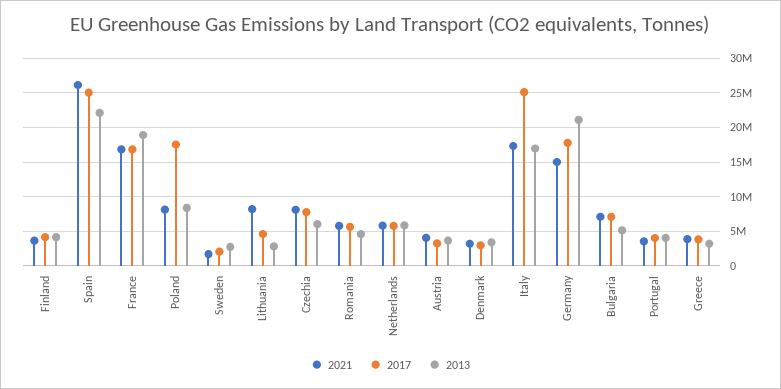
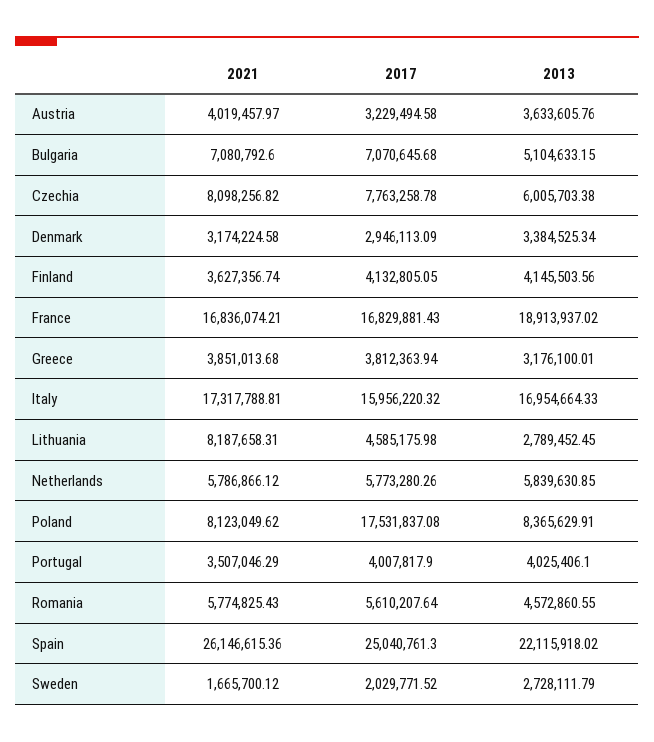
2017, Italy: 25000000 -> 15956220.32
2021, Germany: 15000000 -> none
2017, Germany: 18000000 -> none
2013, Germany: 21000000 -> none

